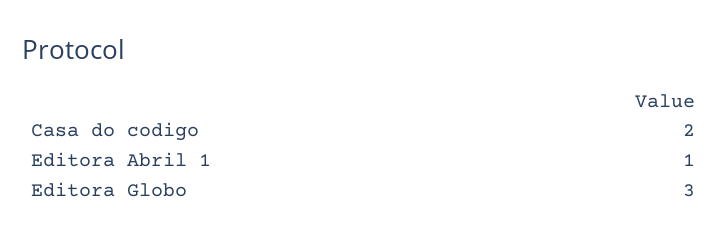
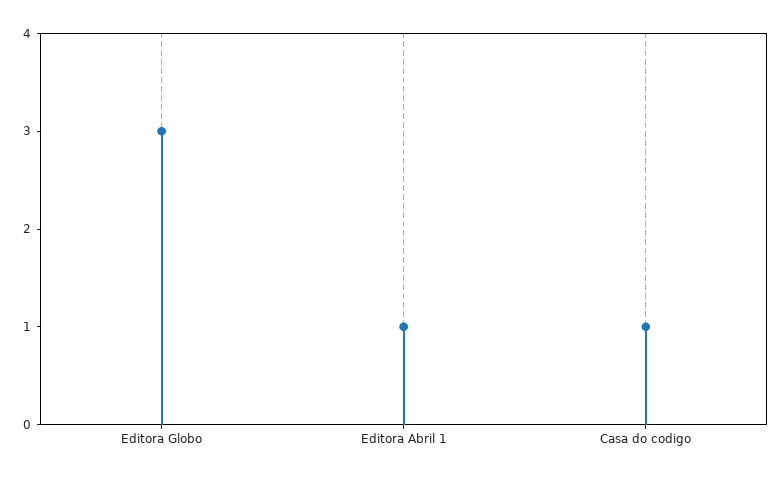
Casa do codigo: 2 -> 1

